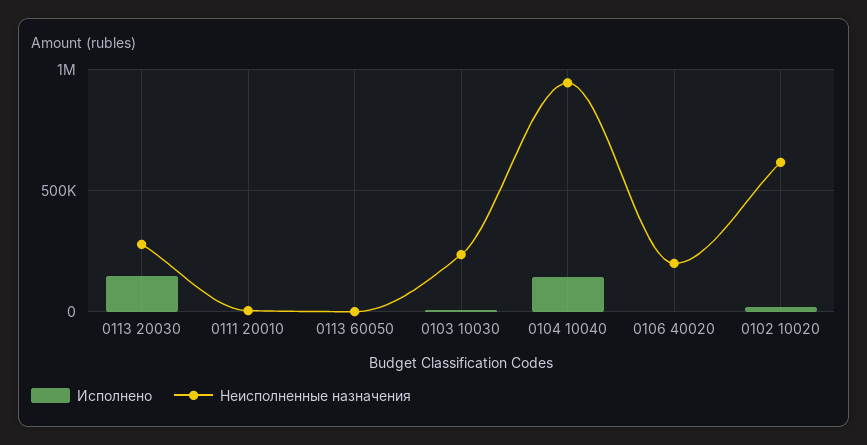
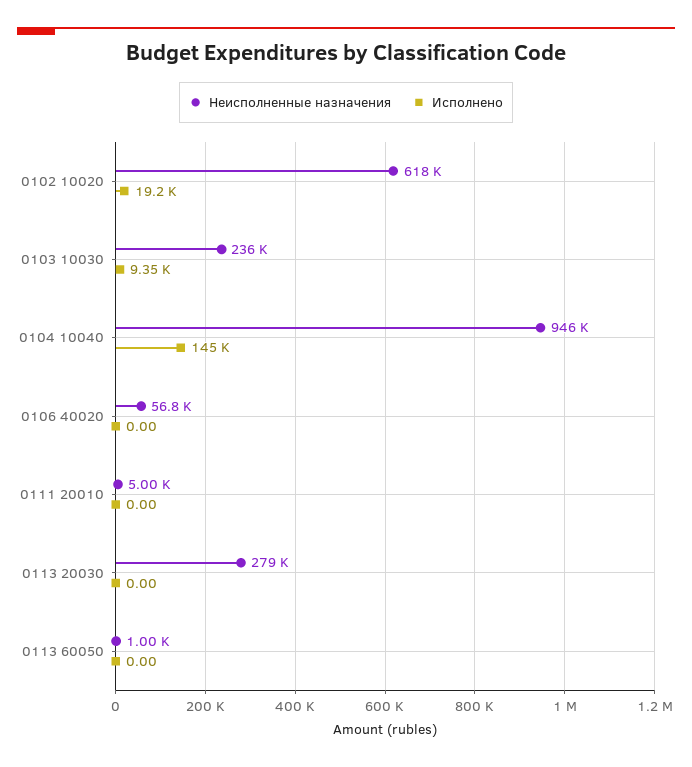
Исполнено, 0113 20030: 150000 -> 0
Неисполненные назначения, 0106 40020: 200000 -> 56800

